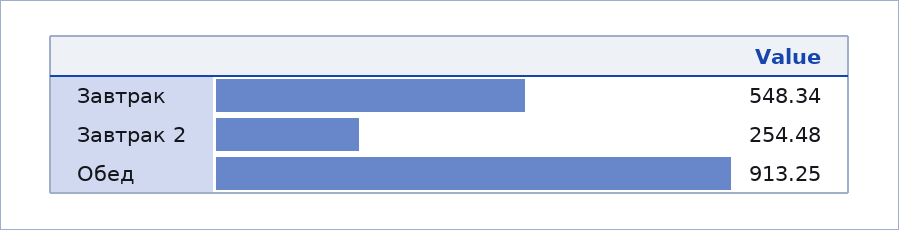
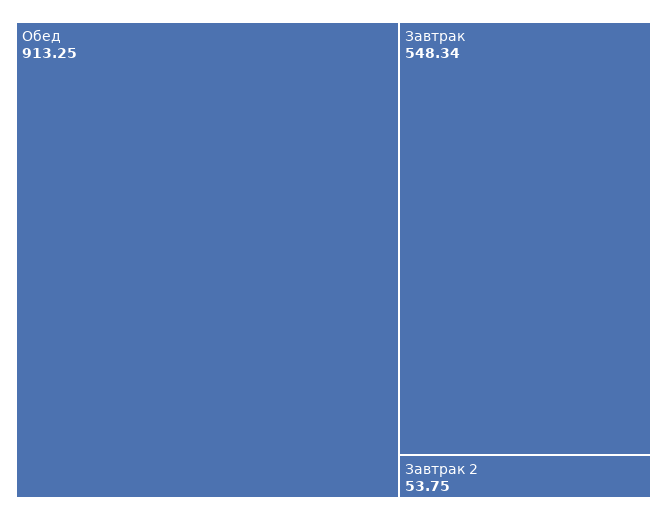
Завтрак 2: 254.48 -> 53.75

